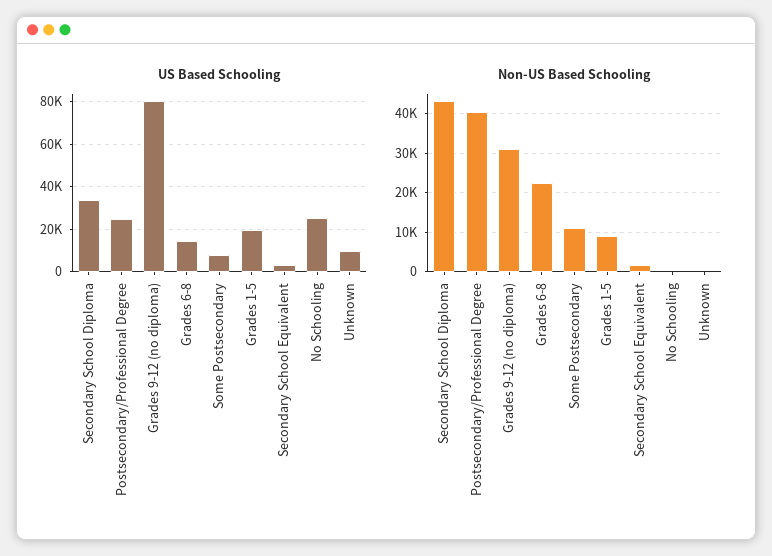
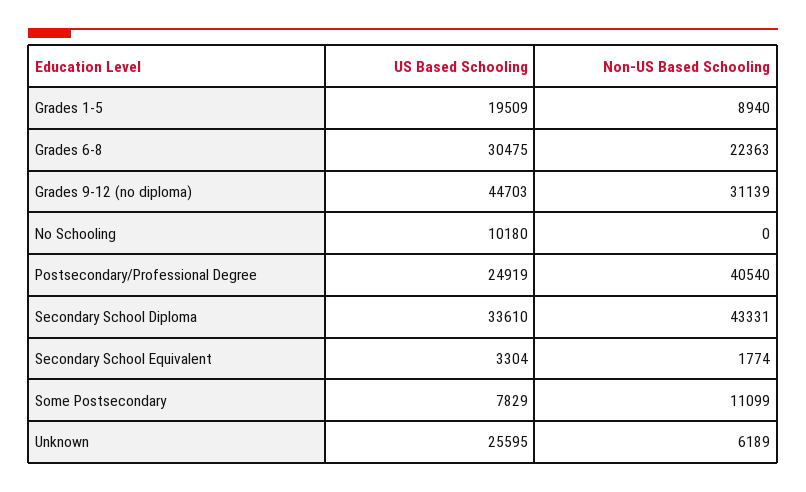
US Based Schooling, Grades 9-12 (no diploma): 80000 -> 44703
US Based Schooling, Grades 6-8: 15000 -> 30475
US Based Schooling, No Schooling: 25000 -> 10180
US Based Schooling, Unknown: 10000 -> 25595
Non-US Based Schooling, Unknown: 0 -> 6189

